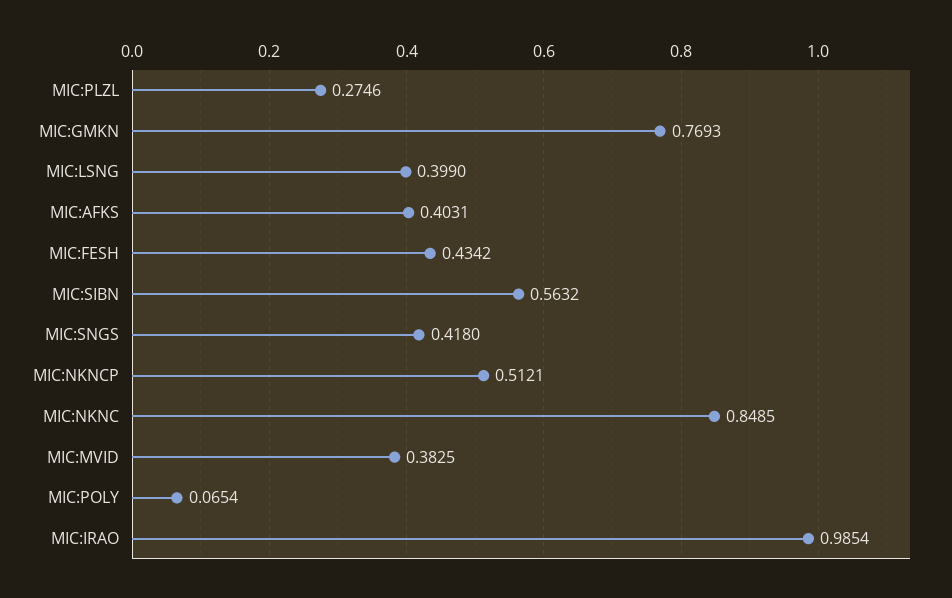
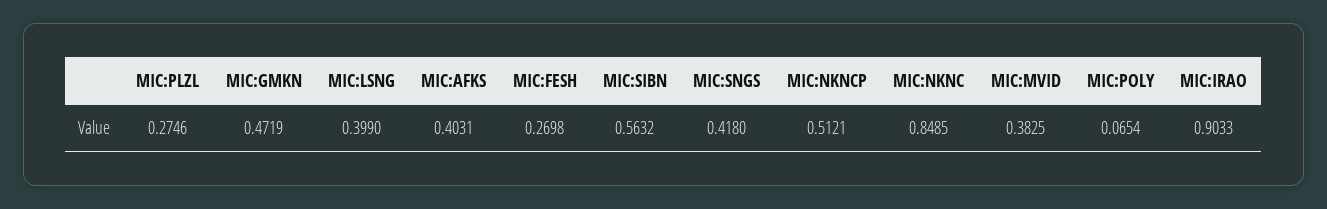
MIC:GMKN: 0.7693 -> 0.4719
MIC:FESH: 0.4342 -> 0.2698
MIC:IRAO: 0.9854 -> 0.9033

